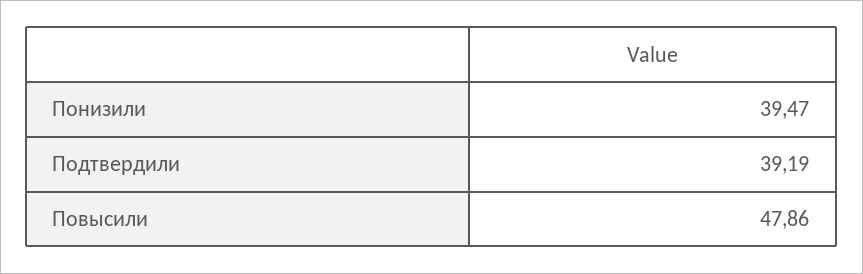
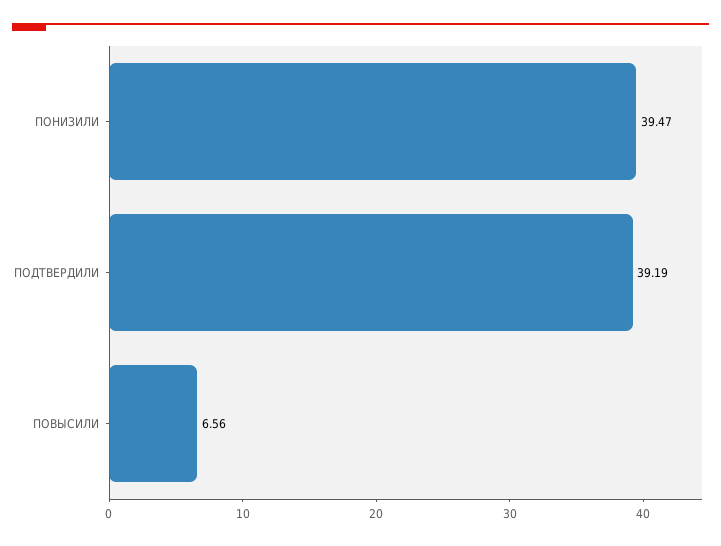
Повысили: 47.86 -> 6.56

